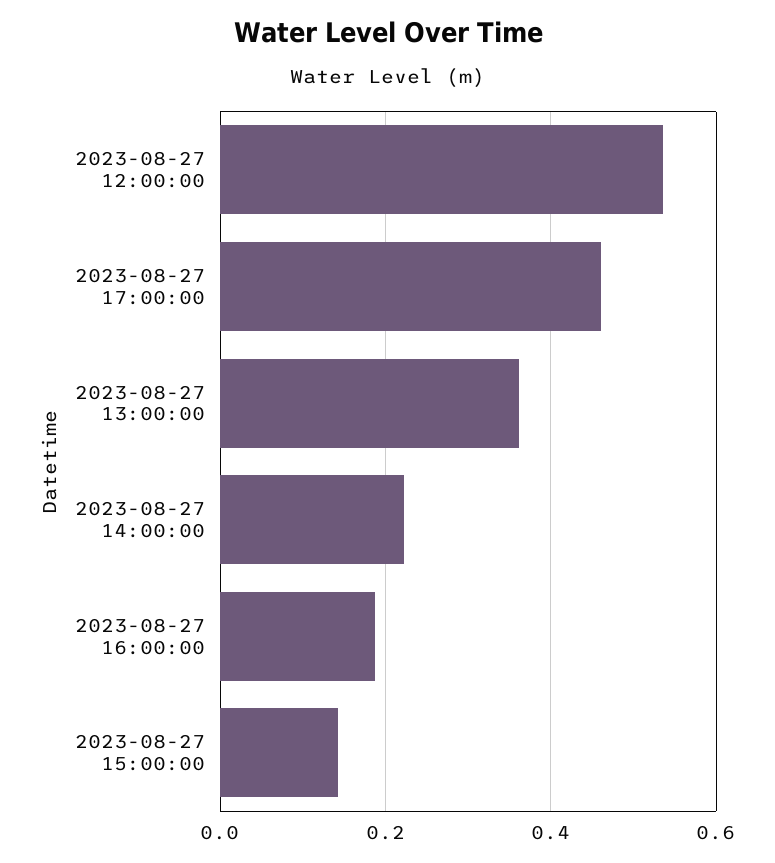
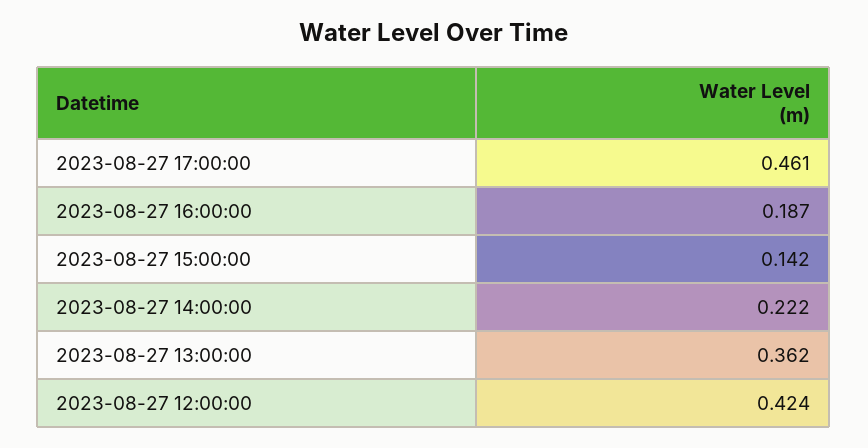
2023-08-27 12:00:00: 0.54 -> 0.424

